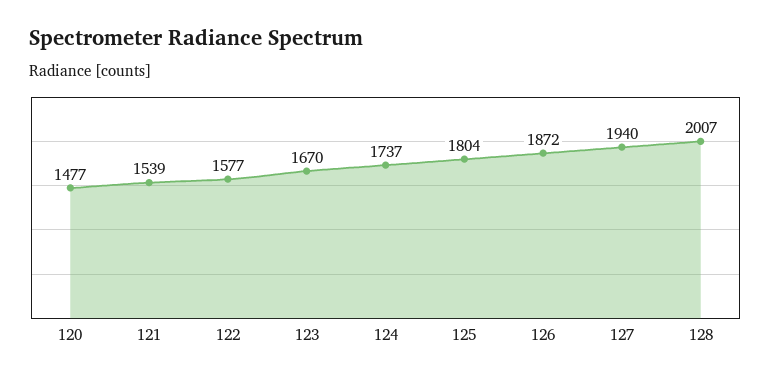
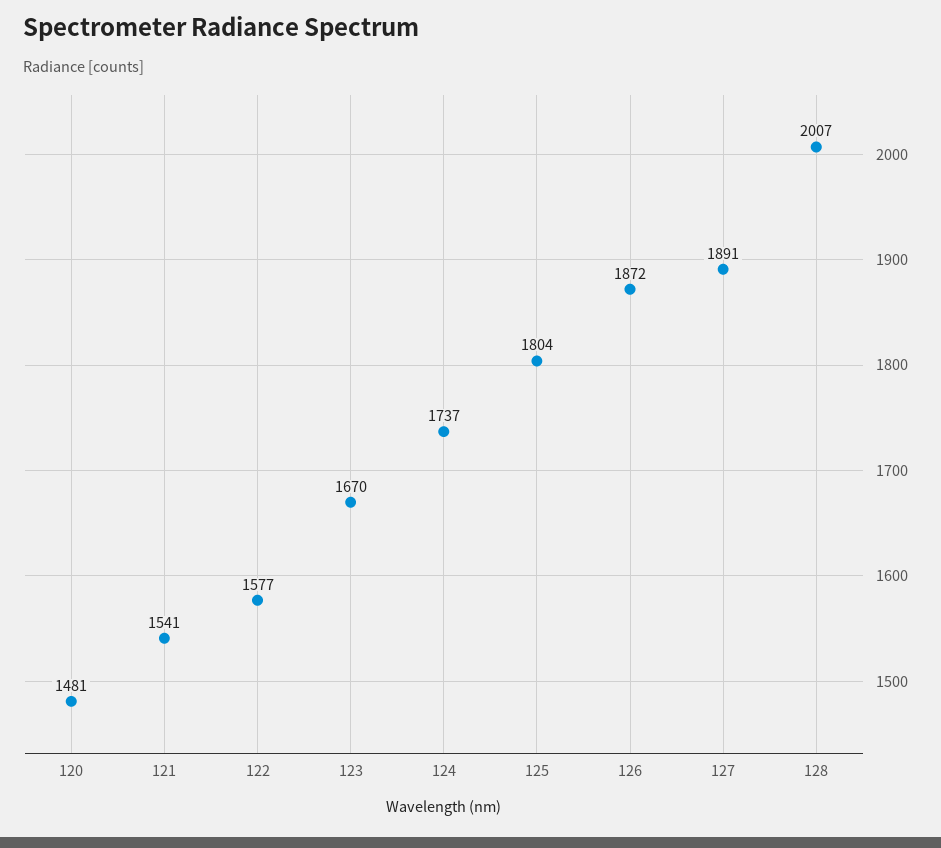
120: 1477 -> 1481
121: 1539 -> 1541
127: 1940 -> 1891

